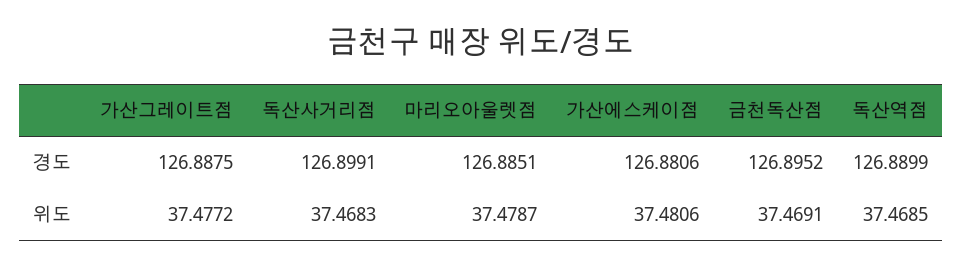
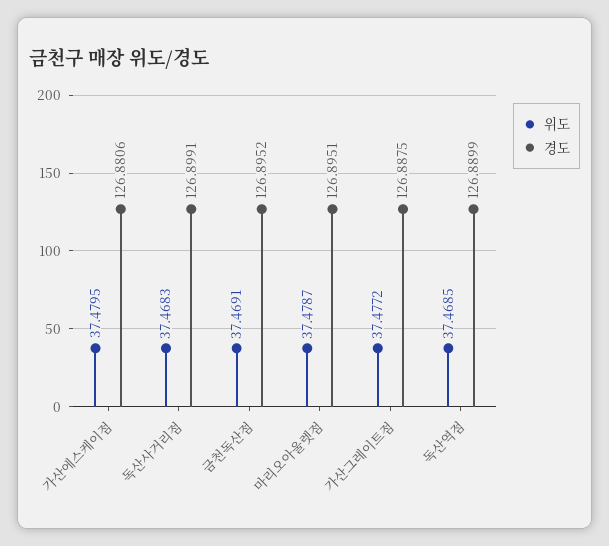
경도, 마리오아울렛점: 126.8851 -> 126.8951
위도, 가산에스케이점: 37.4806 -> 37.4795

